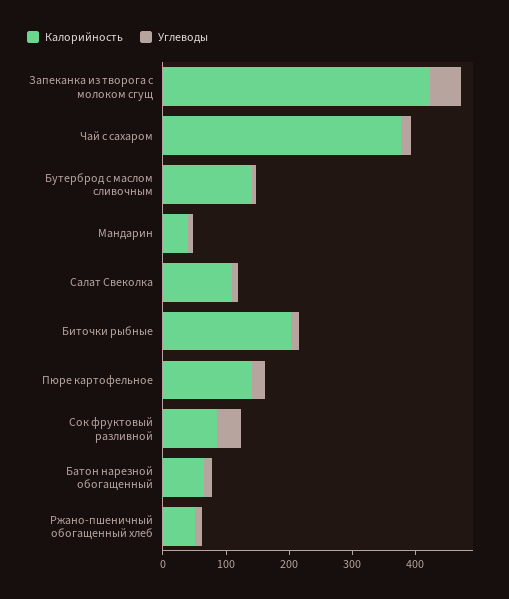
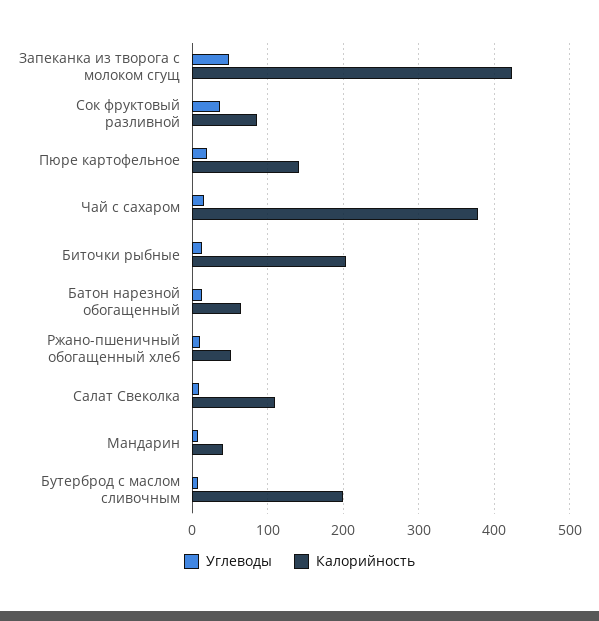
Калорийность, Бутерброд с маслом сливочным: 140 -> 200

